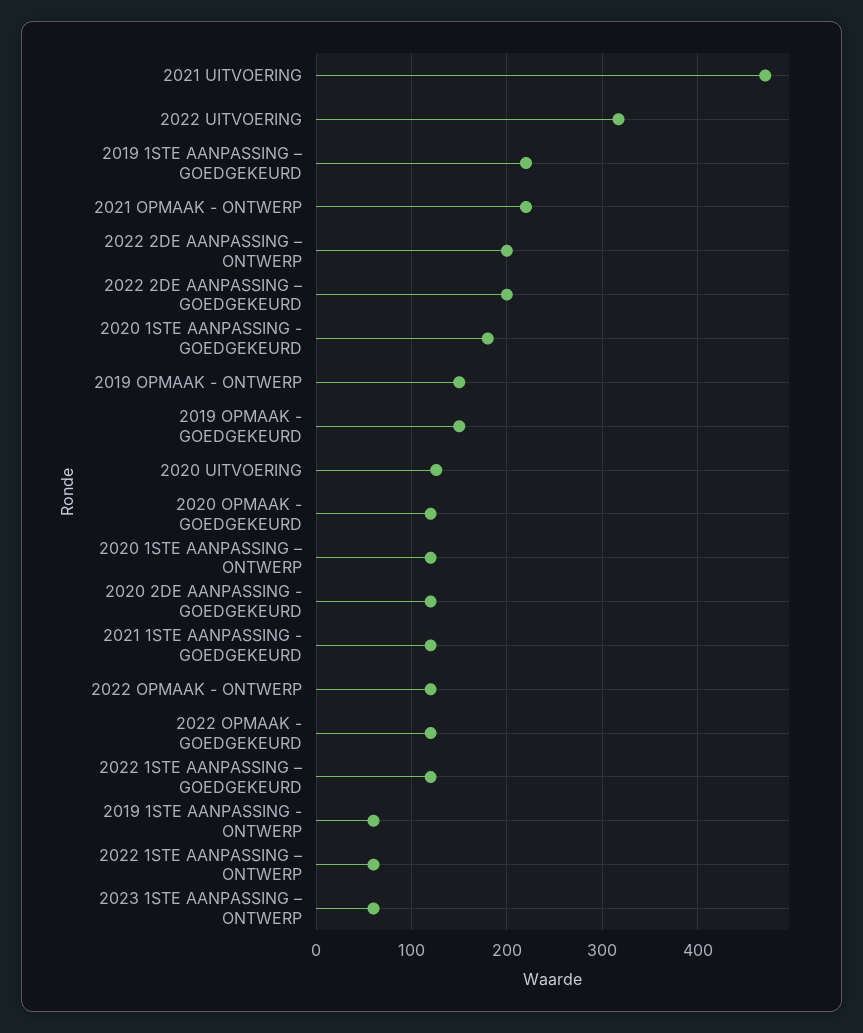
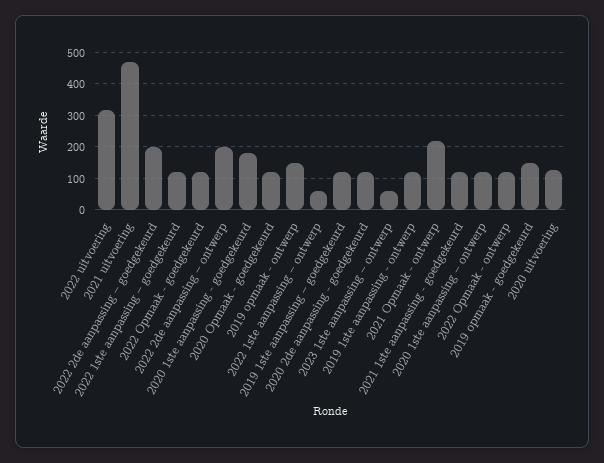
2019 1STE AANPASSING – GOEDGEKEURD: 220 -> 120
2019 1STE AANPASSING - ONTWERP: 60 -> 120

